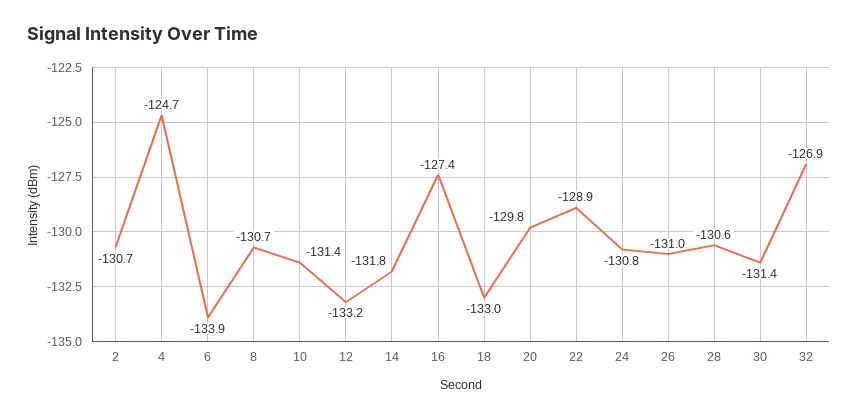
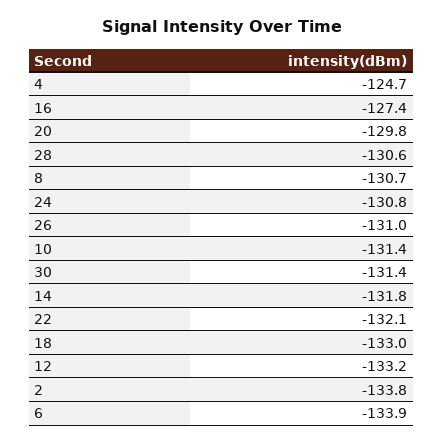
2: -130.7 -> -133.8
22: -128.9 -> -132.1
32: -126.9 -> none

